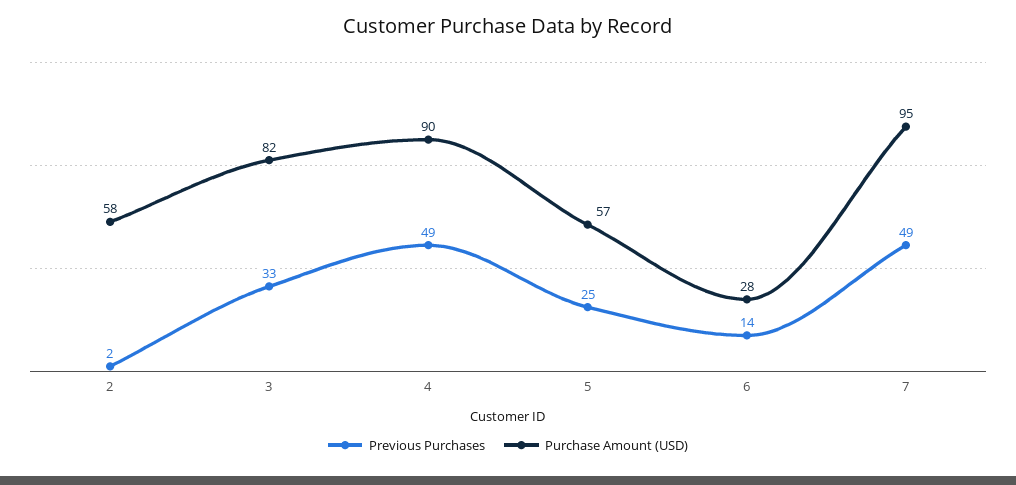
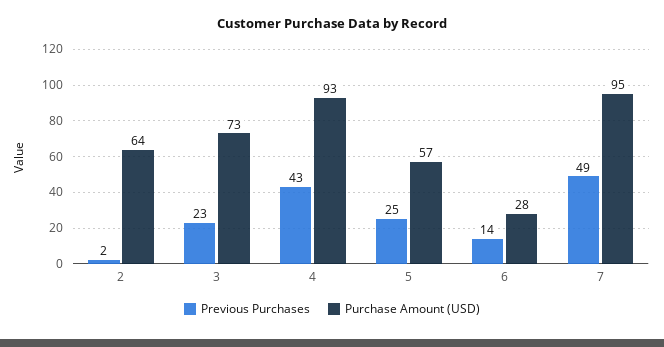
Purchase Amount (USD), 2: 58 -> 64
Previous Purchases, 3: 33 -> 23
Purchase Amount (USD), 3: 82 -> 73
Previous Purchases, 4: 49 -> 43
Purchase Amount (USD), 4: 90 -> 93

